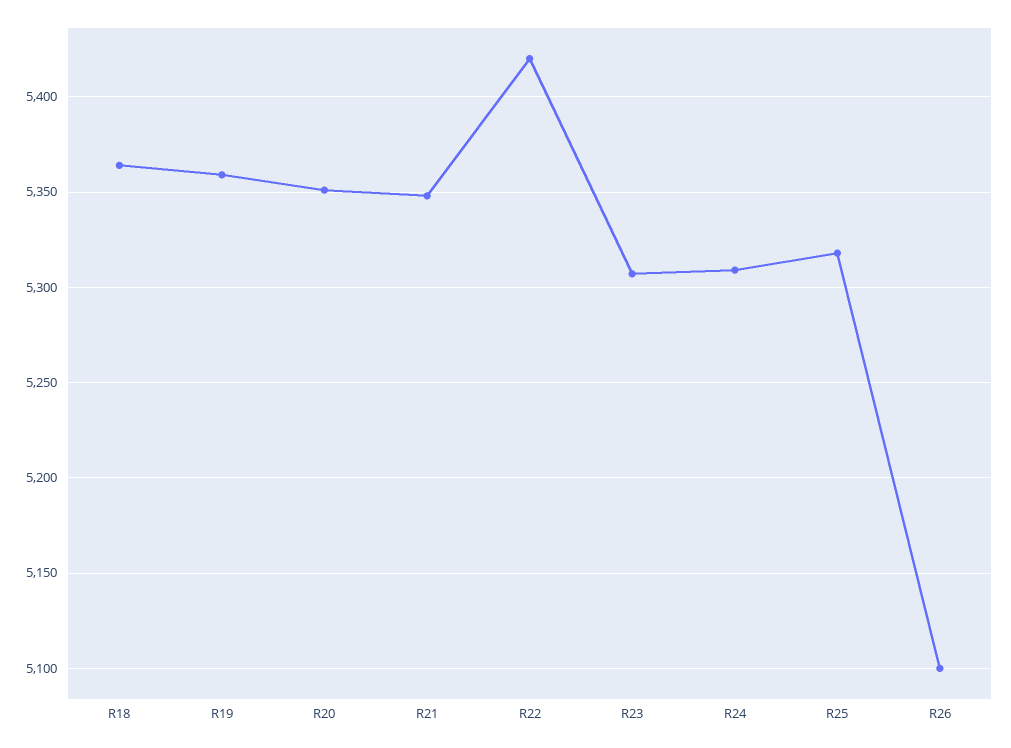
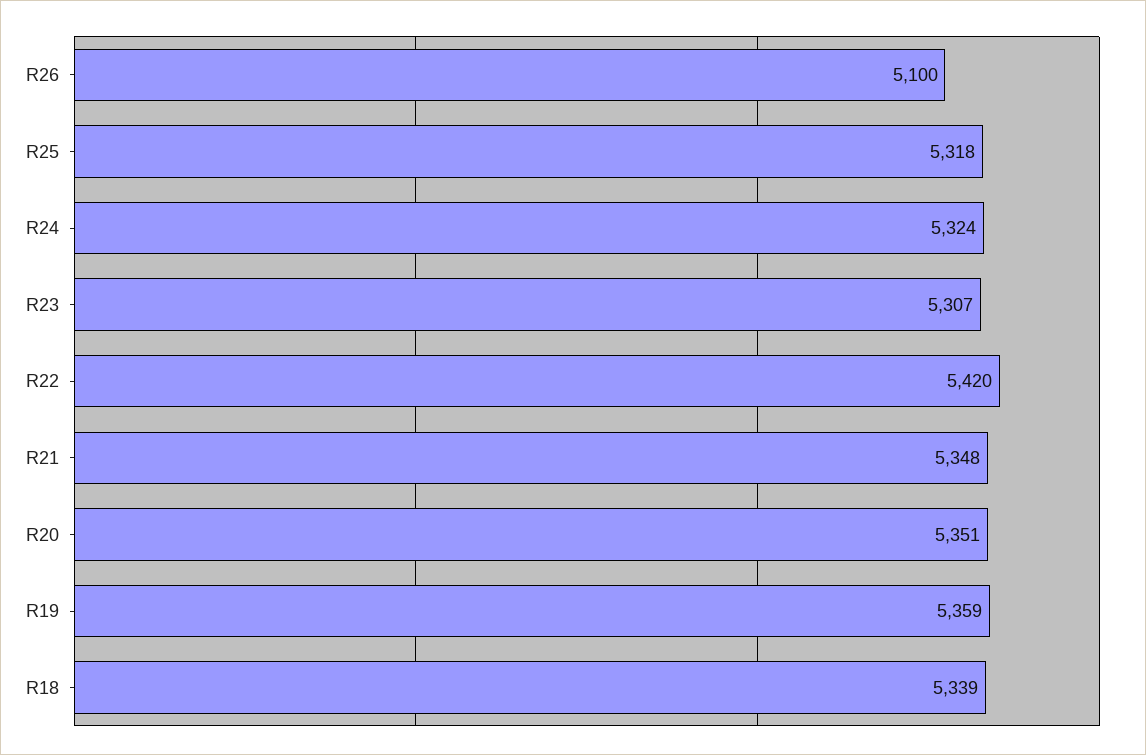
R18: 5365 -> 5339
R24: 5310 -> 5324

